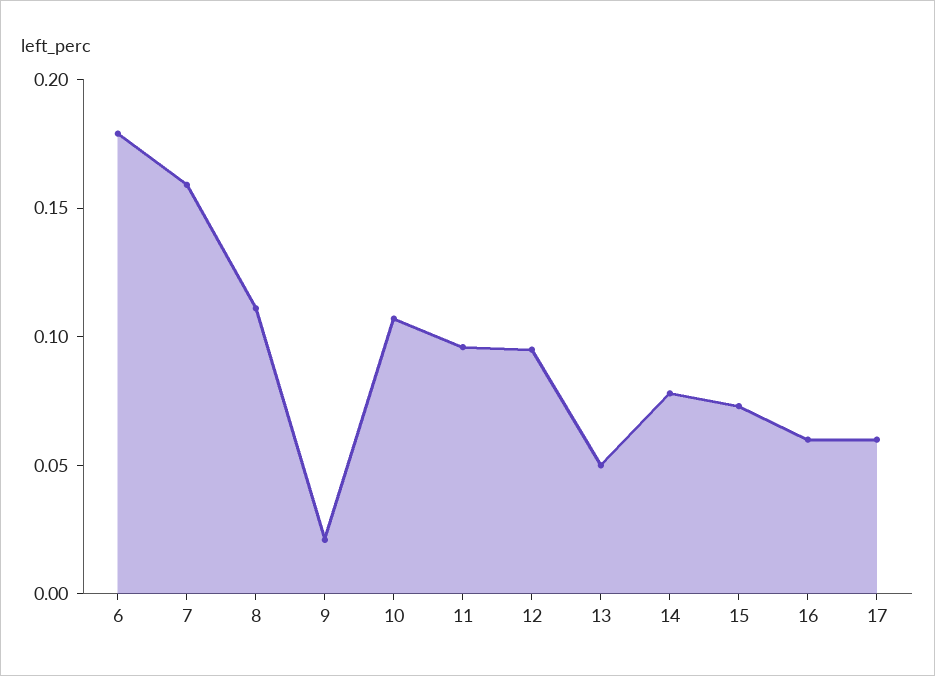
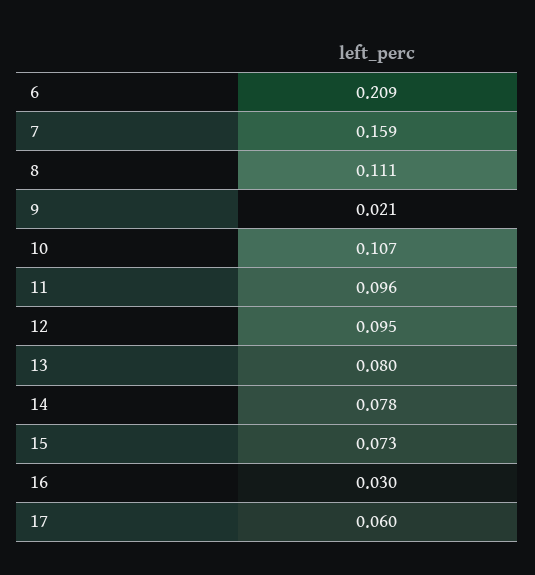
6: 0.18 -> 0.209
13: 0.05 -> 0.08
16: 0.06 -> 0.03

